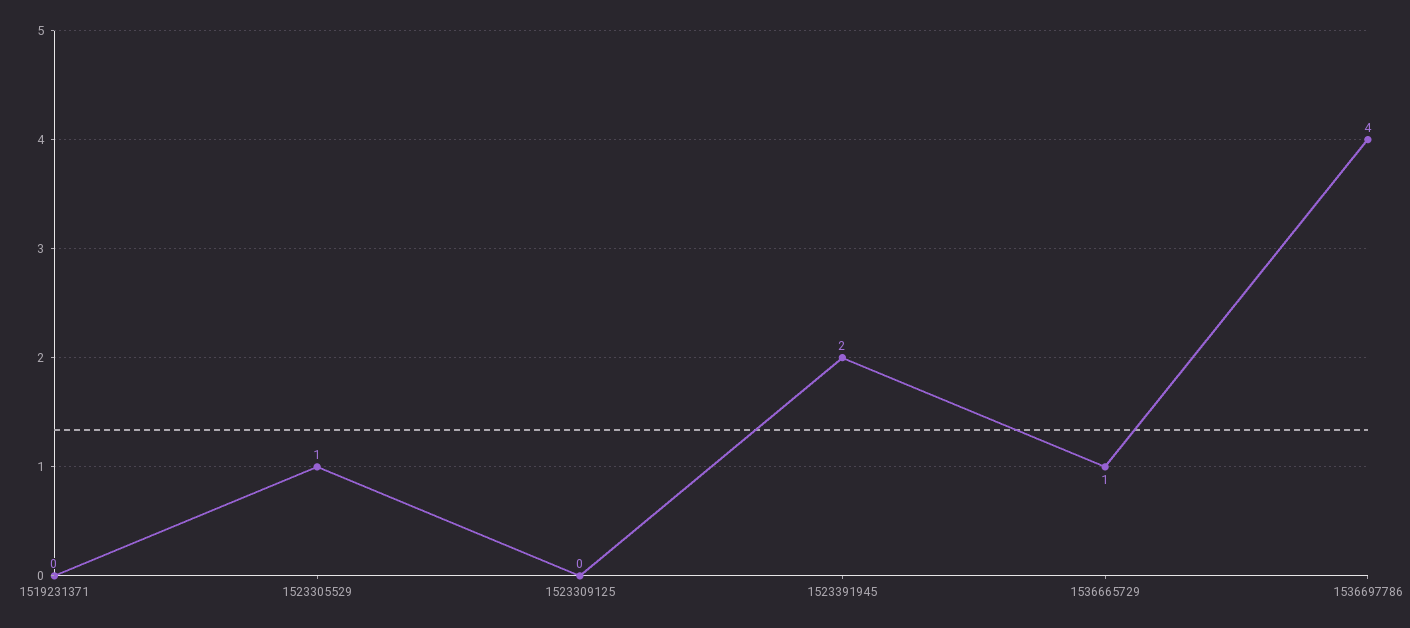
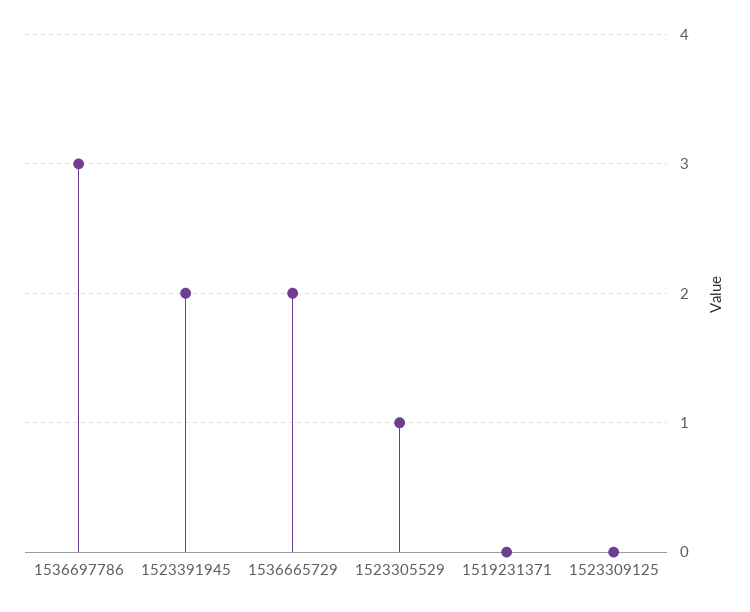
1536665729: 1 -> 2
1536697786: 4 -> 3

